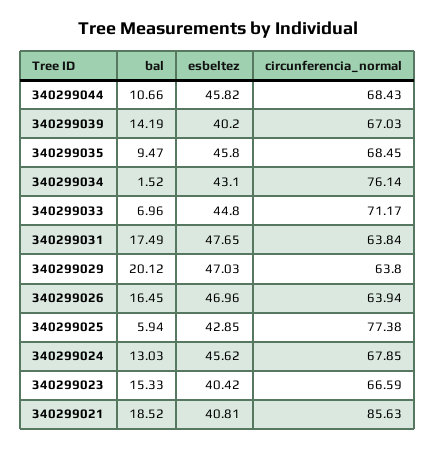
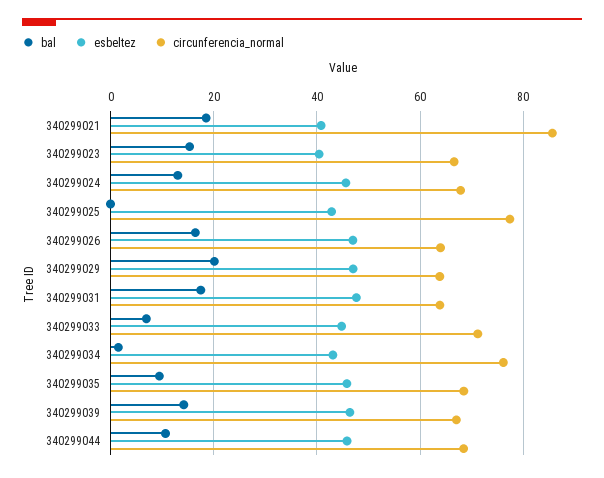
esbeltez, 340299039: 40.2 -> 46
bal, 340299025: 5.94 -> 0

